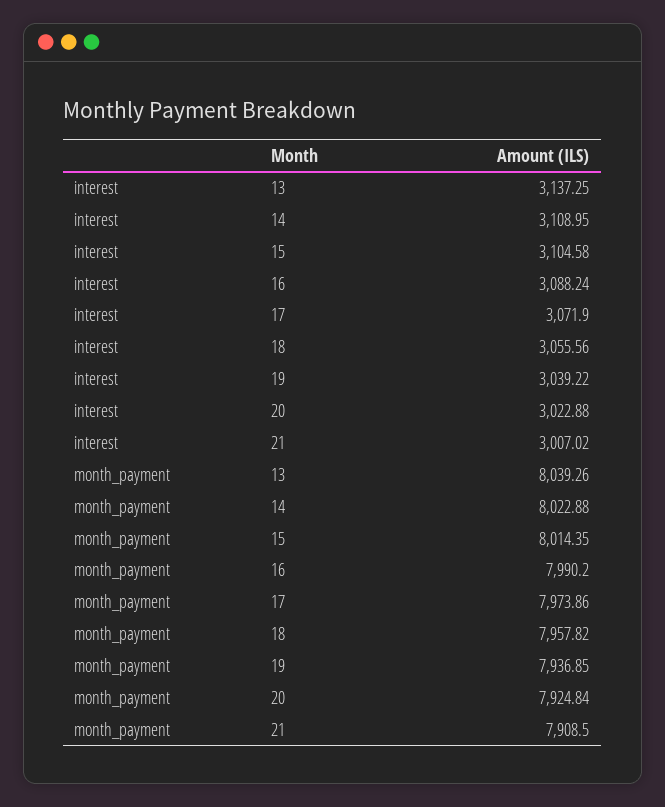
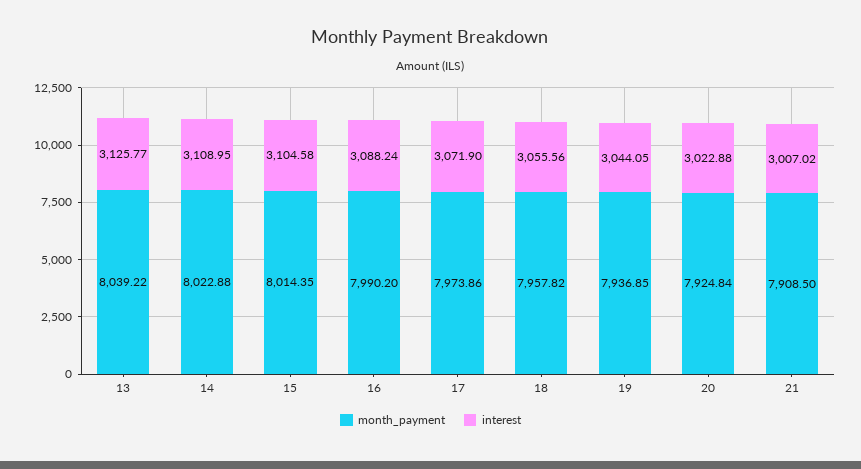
interest, 13: 3137.25 -> 3125.77
interest, 19: 3039.22 -> 3044.05
month_payment, 13: 8039.26 -> 8039.22

